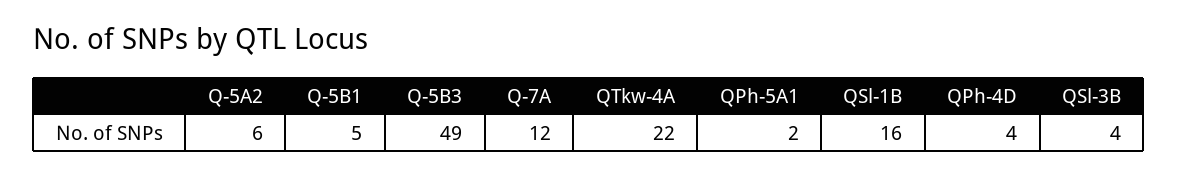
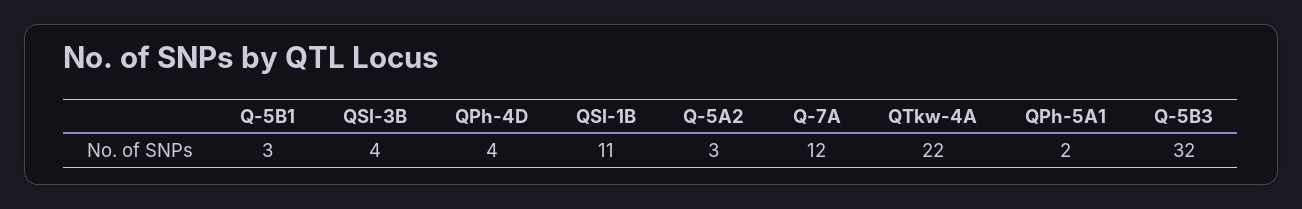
Q-5A2: 6 -> 3
Q-5B1: 5 -> 3
Q-5B3: 49 -> 32
QSl-1B: 16 -> 11

